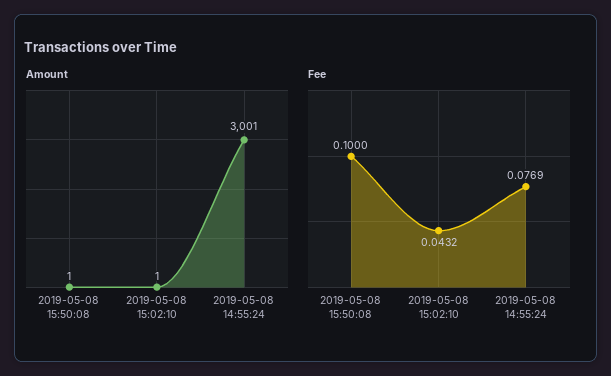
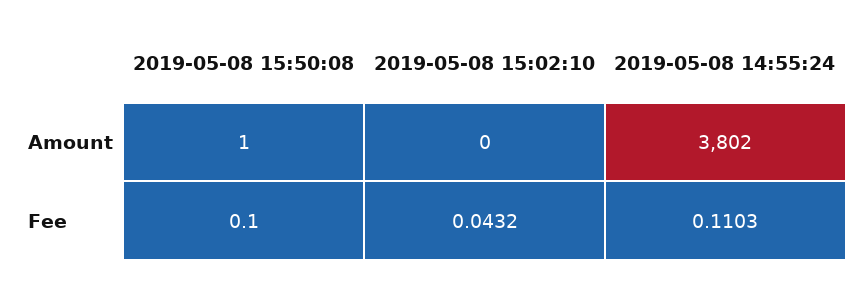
Amount, 2019-05-08 15:02:10: 1 -> 0
Amount, 2019-05-08 14:55:24: 3001 -> 3802
Fee, 2019-05-08 14:55:24: 0.0769 -> 0.1103

